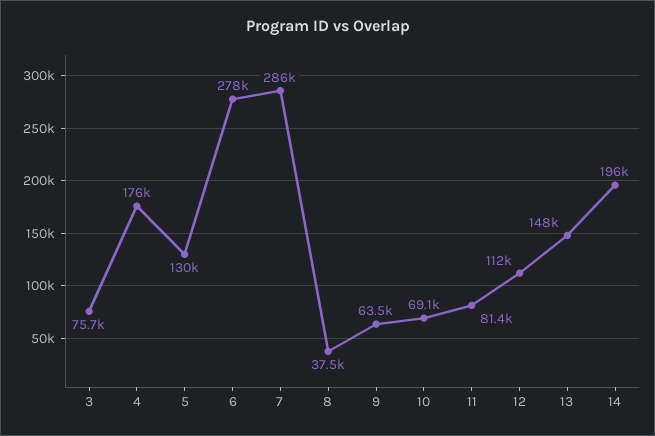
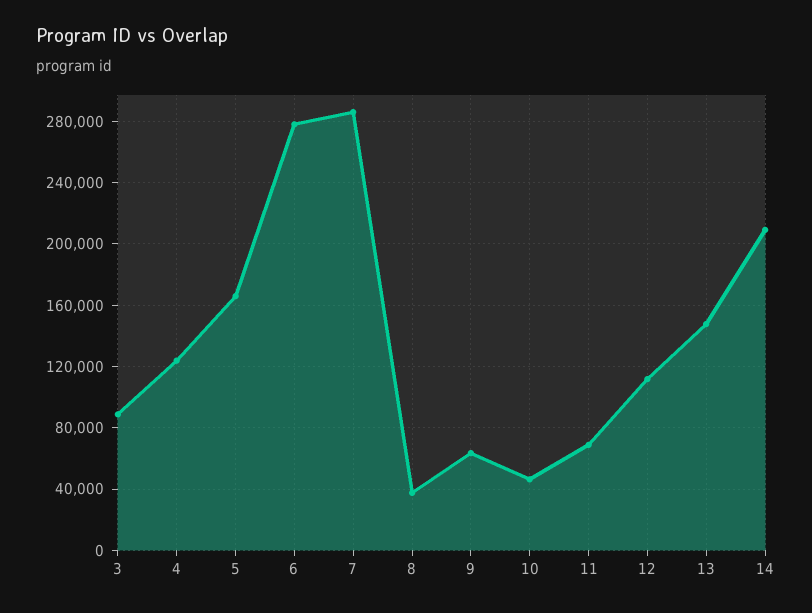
3: 75700 -> 90000
4: 176000 -> 125000
5: 130000 -> 165000
10: 69100 -> 45000
11: 81400 -> 70000
14: 196000 -> 210000

